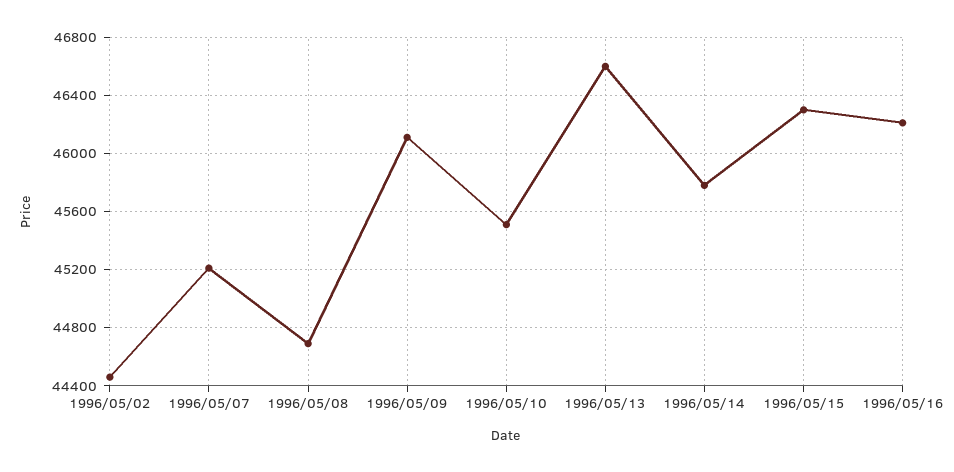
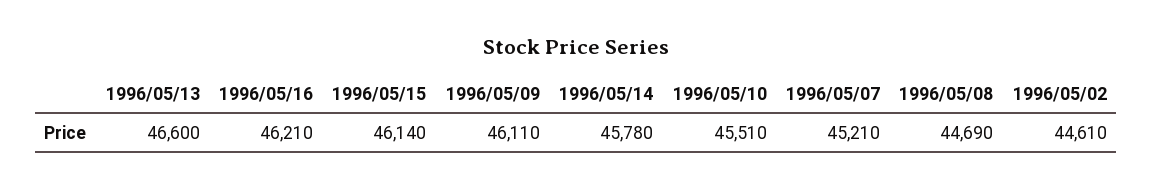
1996/05/02: 44450 -> 44610
1996/05/15: 46300 -> 46140

